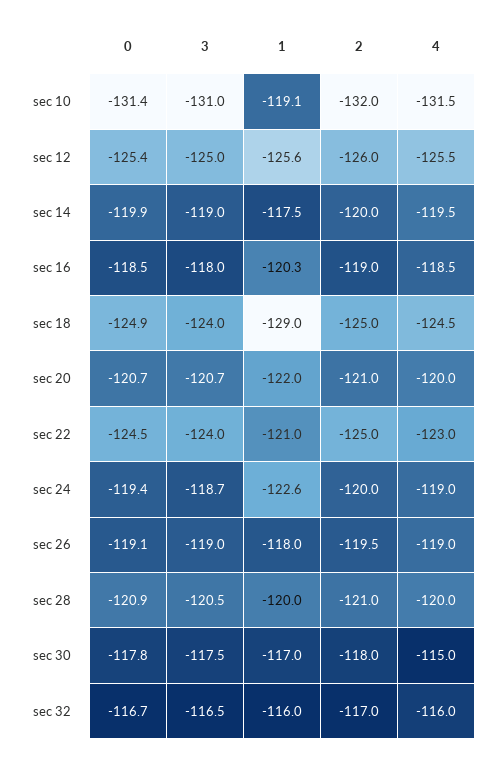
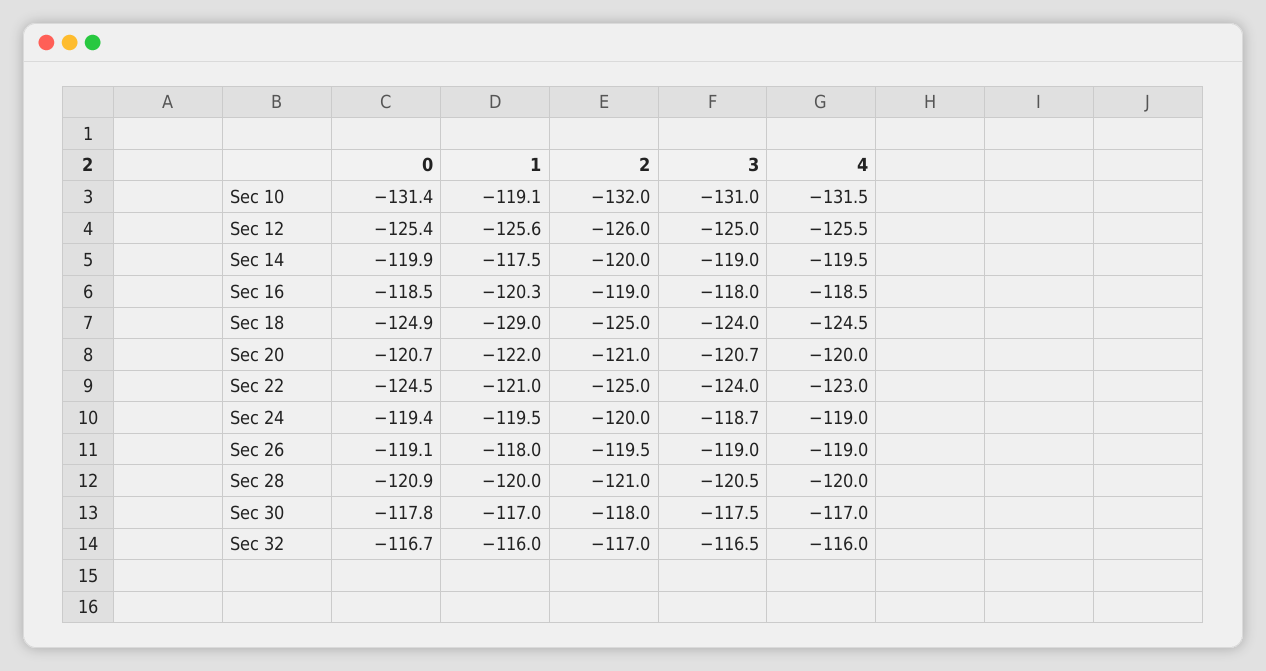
1, sec 24: -122.6 -> -119.5
4, sec 30: -115 -> -117

